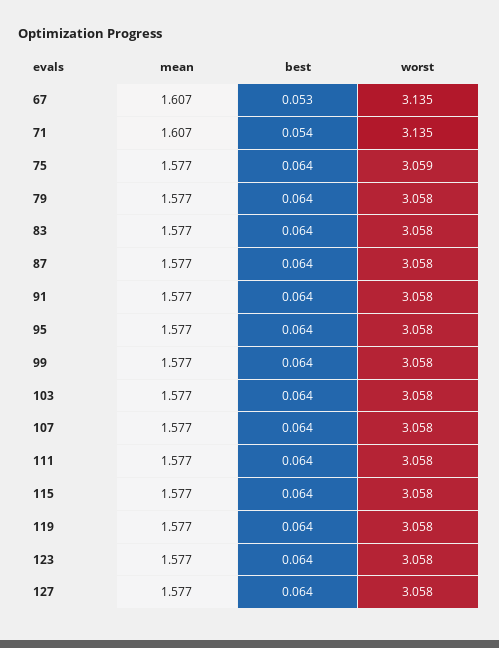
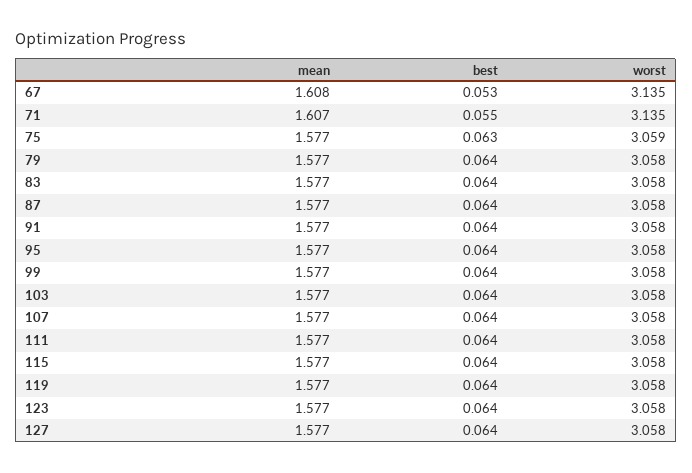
mean, 67: 1.607 -> 1.608
best, 71: 0.054 -> 0.055
best, 75: 0.064 -> 0.063

